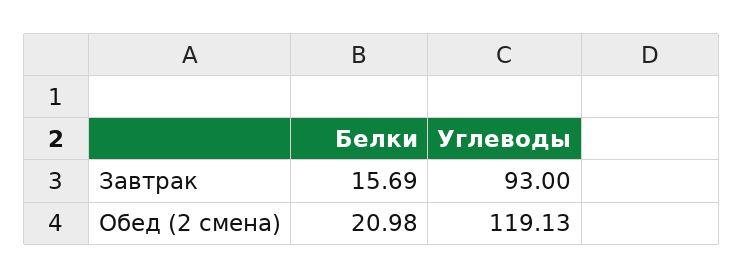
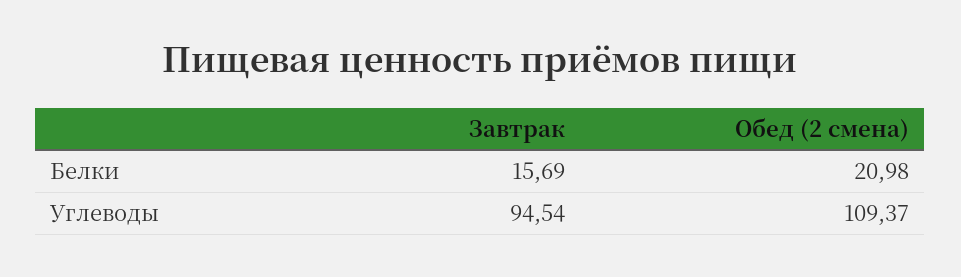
Углеводы, Завтрак: 93 -> 94.54
Углеводы, Обед (2 смена): 119.13 -> 109.37

